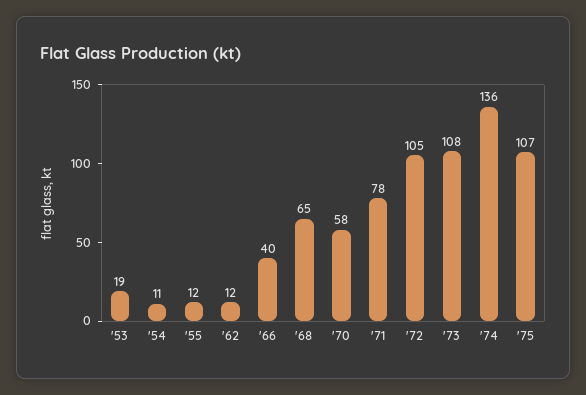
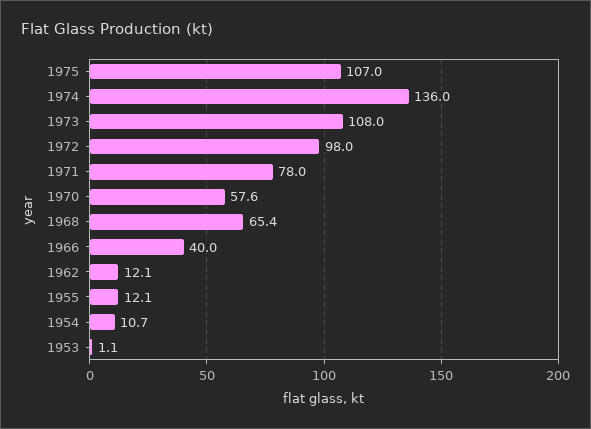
'53: 19 -> 1.1
'72: 105 -> 98

